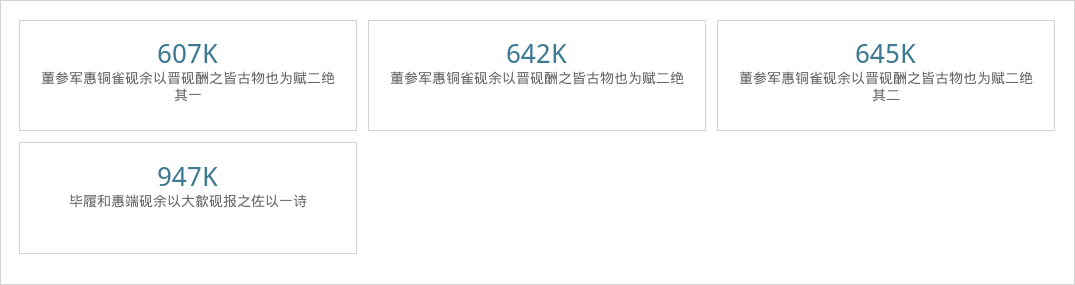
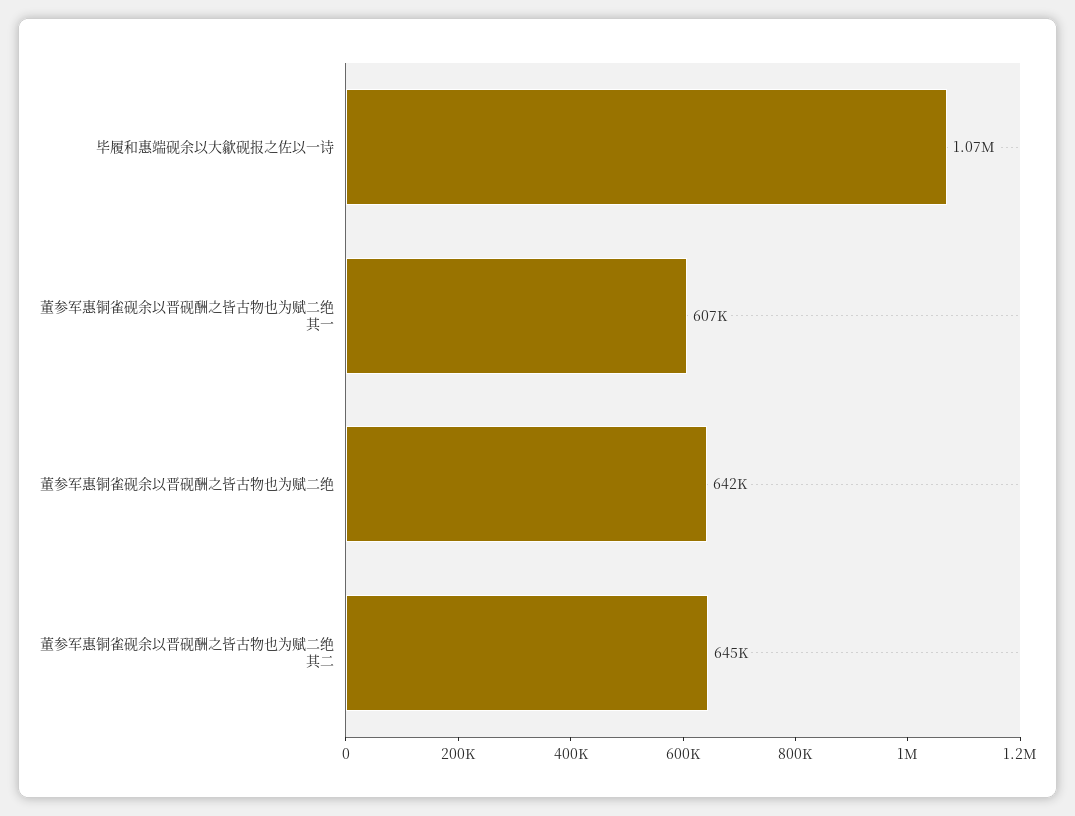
毕履和惠端砚余以大歙砚报之佐以一诗: 947000 -> 1070000

